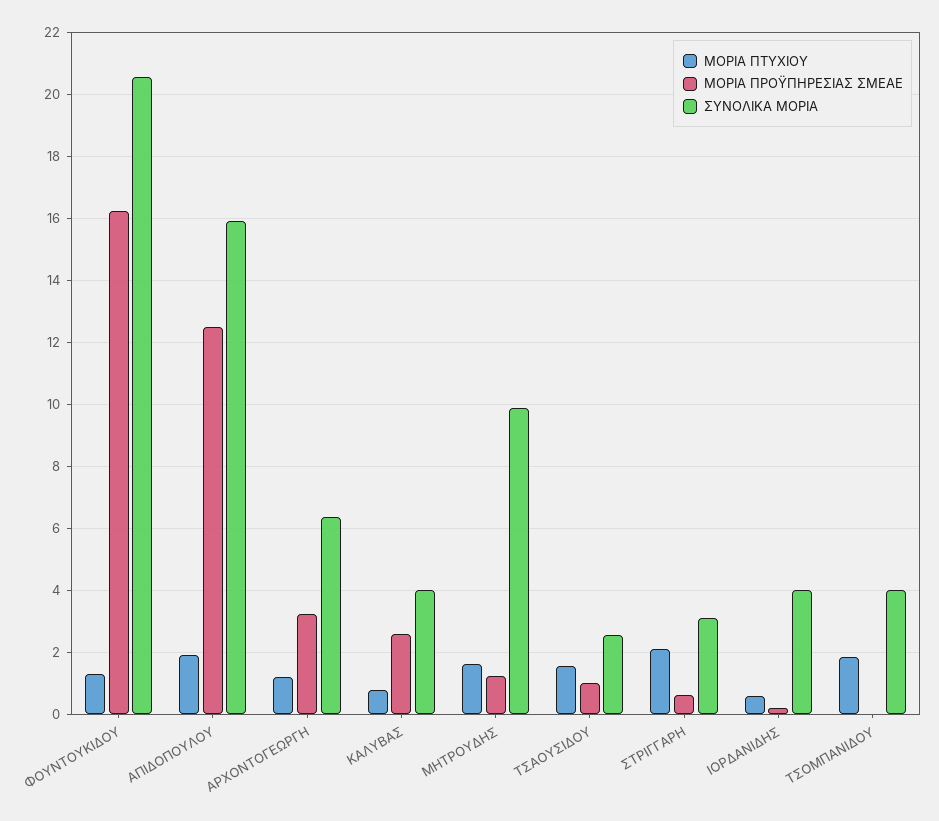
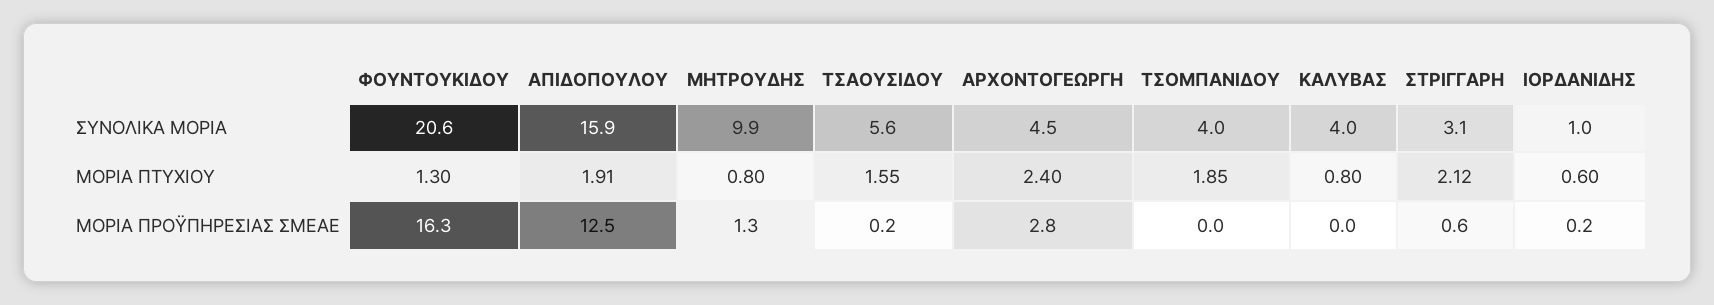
ΜΟΡΙΑ ΠΤΥΧΙΟΥ, ΑΡΧΟΝΤΟΓΕΩΡΓΗ: 1.2 -> 2.4
ΜΟΡΙΑ ΠΡΟΫΠΗΡΕΣΙΑΣ ΣΜΕΑΕ, ΑΡΧΟΝΤΟΓΕΩΡΓΗ: 3.2 -> 2.8
ΣΥΝΟΛΙΚΑ ΜΟΡΙΑ, ΑΡΧΟΝΤΟΓΕΩΡΓΗ: 6.4 -> 4.5
ΜΟΡΙΑ ΠΡΟΫΠΗΡΕΣΙΑΣ ΣΜΕΑΕ, ΚΑΛΥΒΑΣ: 2.6 -> 0
ΜΟΡΙΑ ΠΤΥΧΙΟΥ, ΜΗΤΡΟΥΔΗΣ: 1.6 -> 0.8
ΜΟΡΙΑ ΠΡΟΫΠΗΡΕΣΙΑΣ ΣΜΕΑΕ, ΤΣΑΟΥΣΙΔΟΥ: 1 -> 0.2
ΣΥΝΟΛΙΚΑ ΜΟΡΙΑ, ΤΣΑΟΥΣΙΔΟΥ: 2.6 -> 5.6
ΣΥΝΟΛΙΚΑ ΜΟΡΙΑ, ΙΟΡΔΑΝΙΔΗΣ: 4 -> 1

